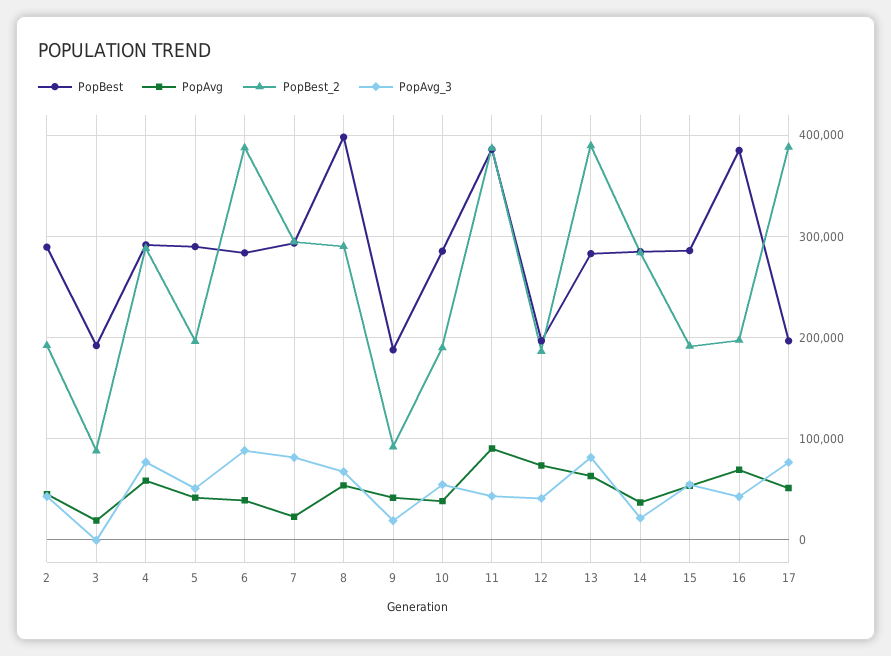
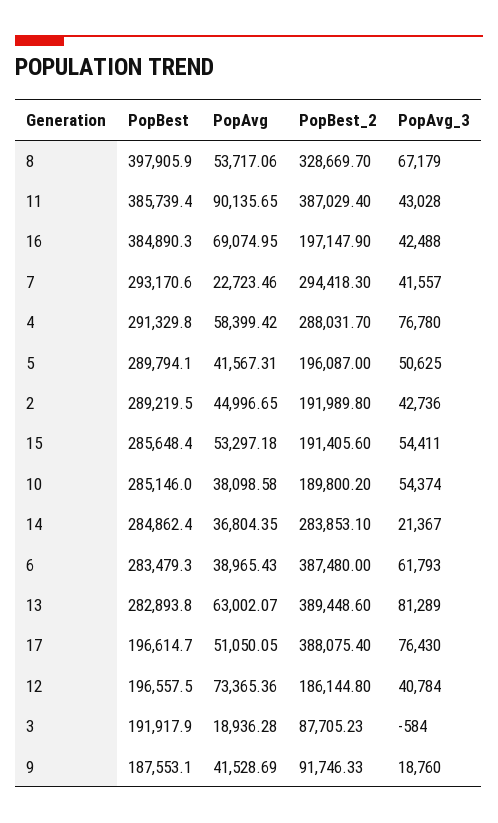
PopAvg_3, 6: 90000 -> 61793
PopAvg_3, 7: 80000 -> 41557
PopBest_2, 8: 290000 -> 328669.7

